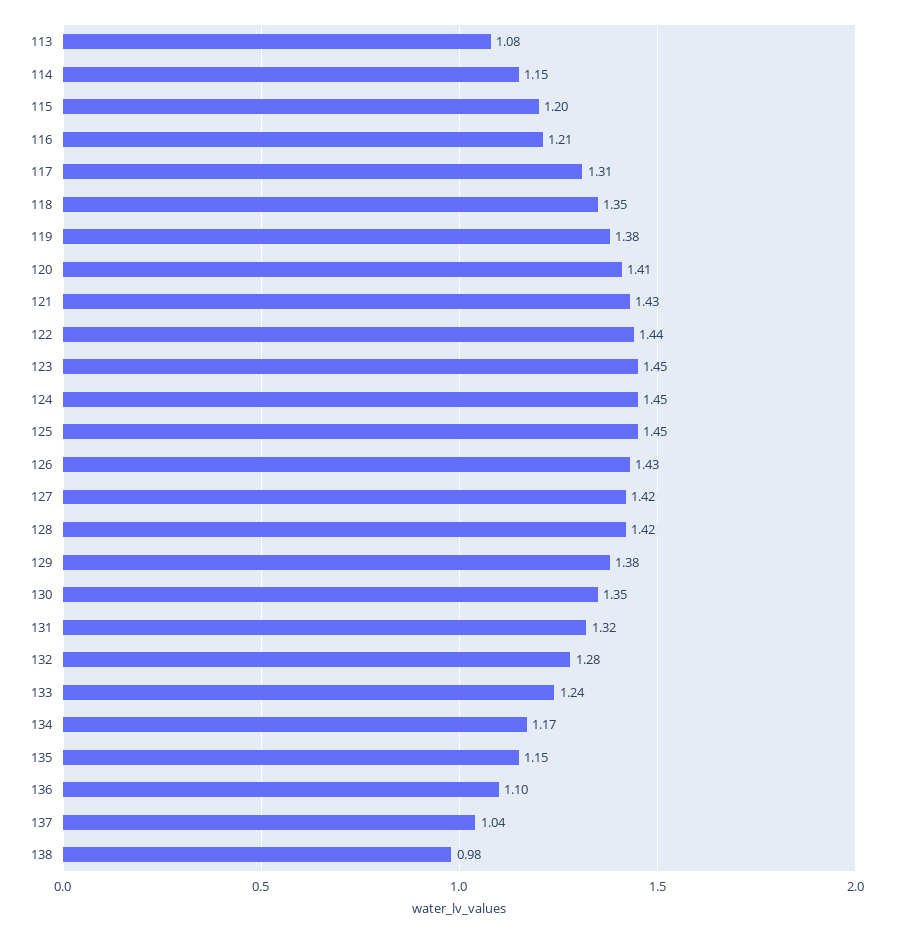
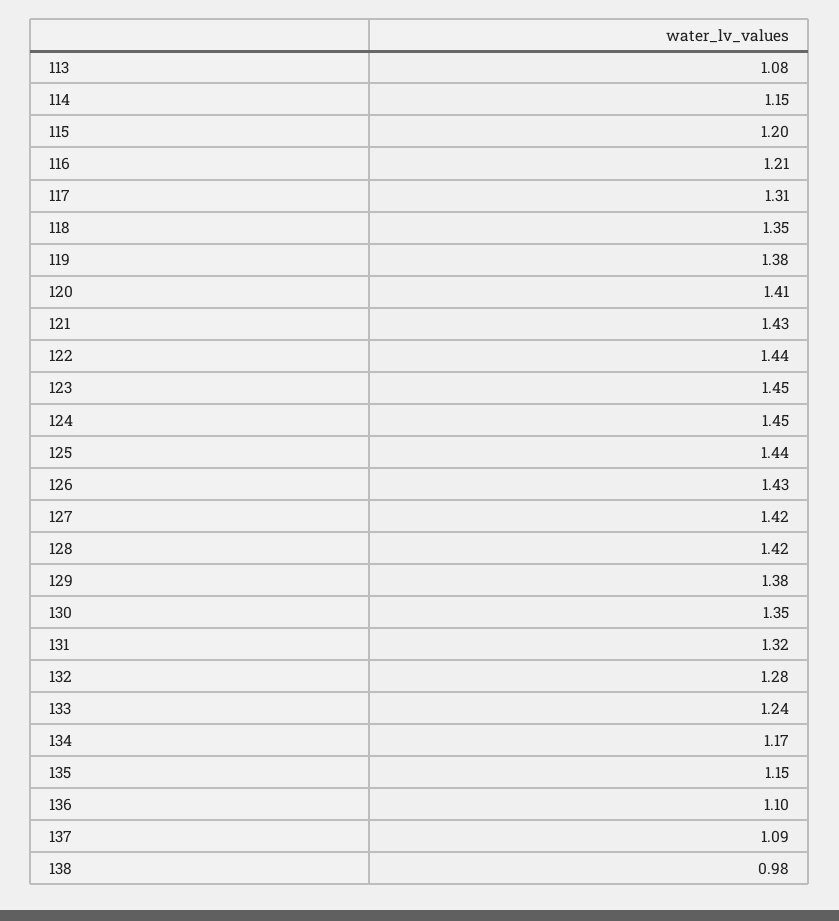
125: 1.45 -> 1.44
137: 1.04 -> 1.09

